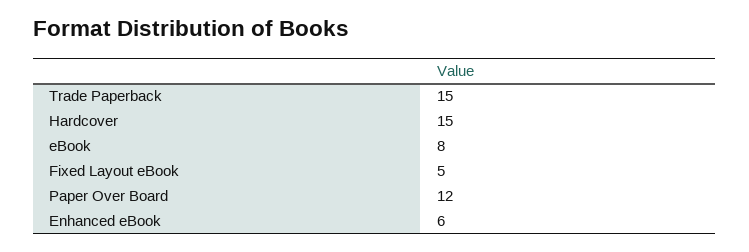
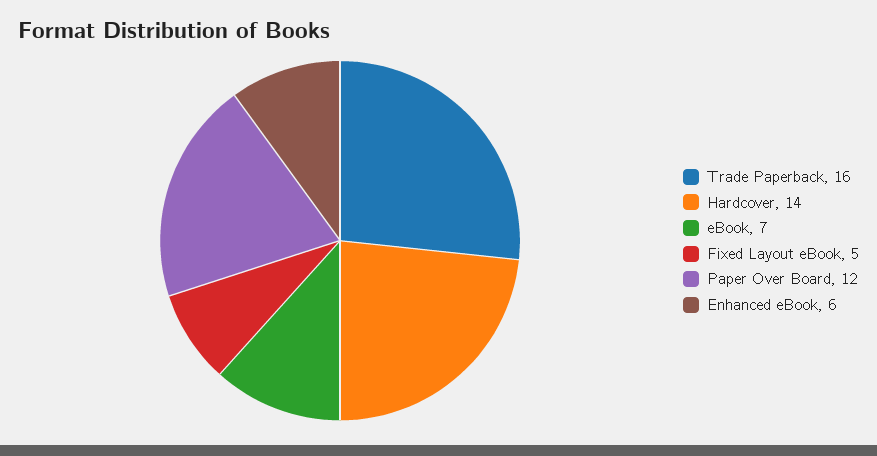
Trade Paperback: 15 -> 16
Hardcover: 15 -> 14
eBook: 8 -> 7

